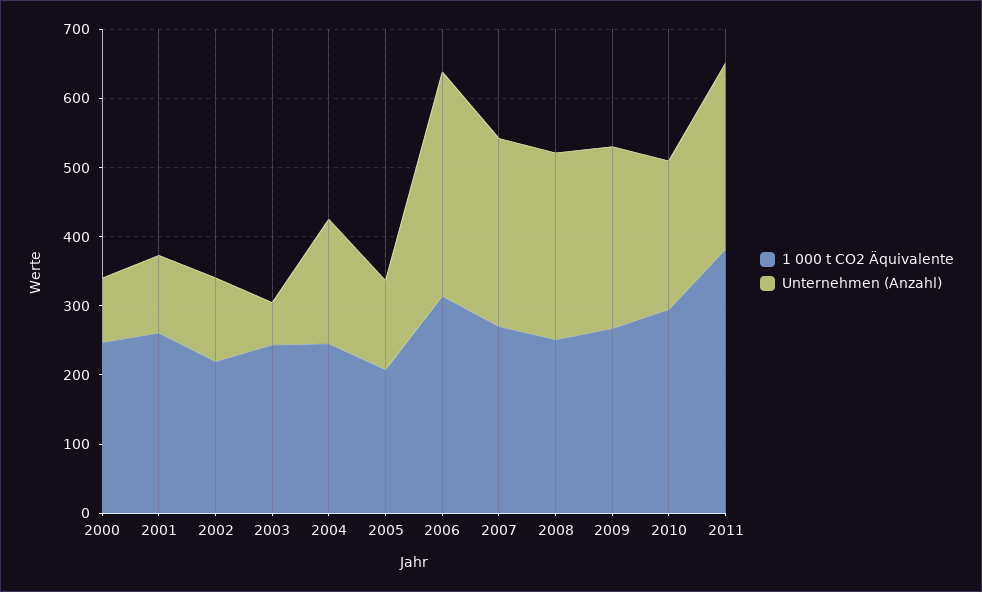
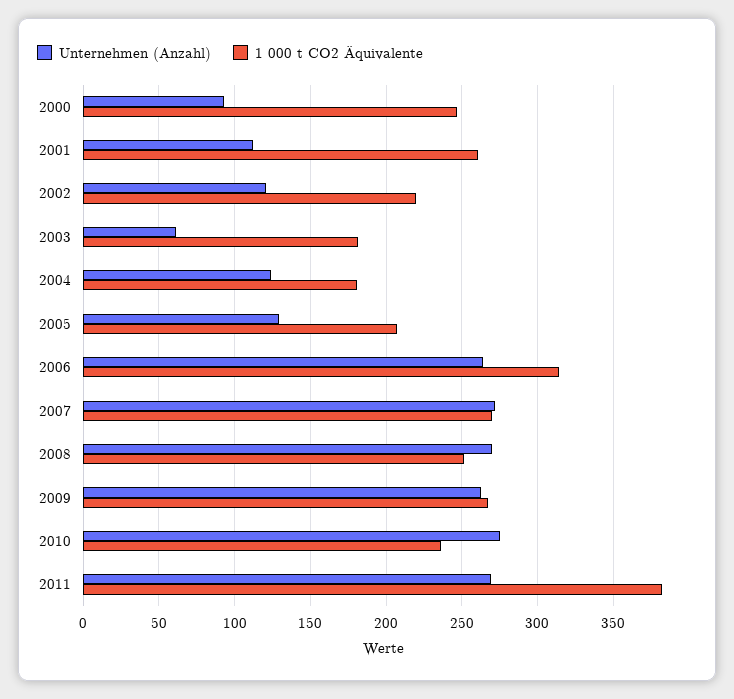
1 000 t CO2 Äquivalente, 2003: 240 -> 180
1 000 t CO2 Äquivalente, 2004: 240 -> 180
Unternehmen (Anzahl), 2004: 180 -> 125
Unternehmen (Anzahl), 2006: 320 -> 265
1 000 t CO2 Äquivalente, 2010: 300 -> 235
Unternehmen (Anzahl), 2010: 220 -> 275

